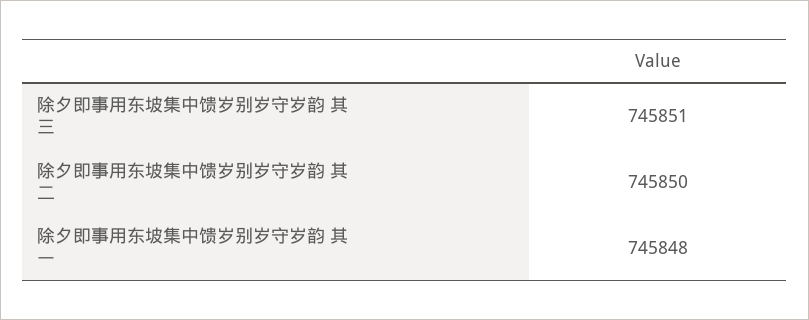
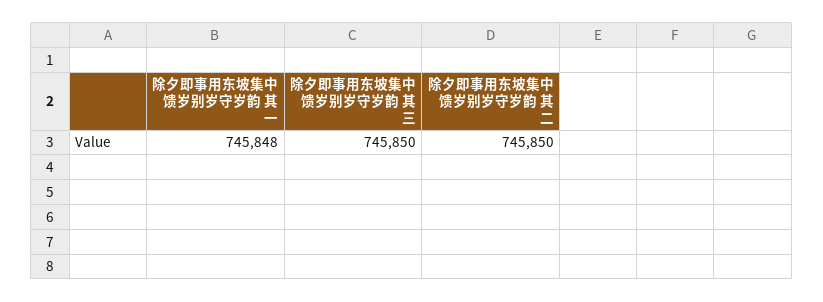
除夕即事用东坡集中馈岁别岁守岁韵 其三: 745851 -> 745850

